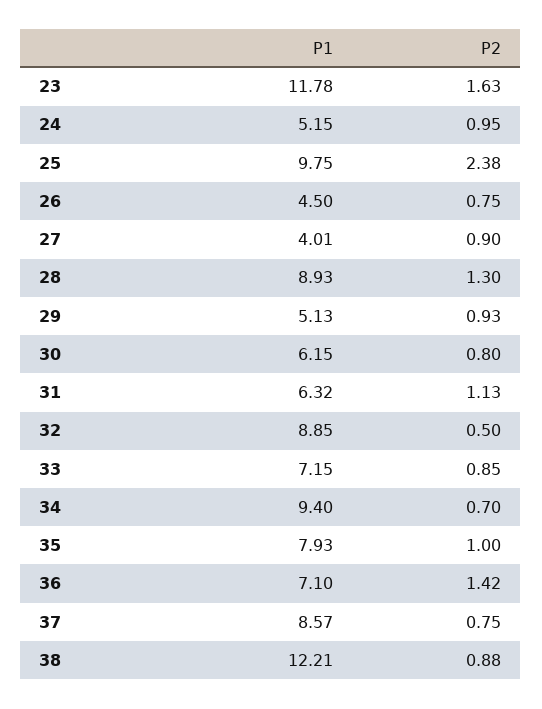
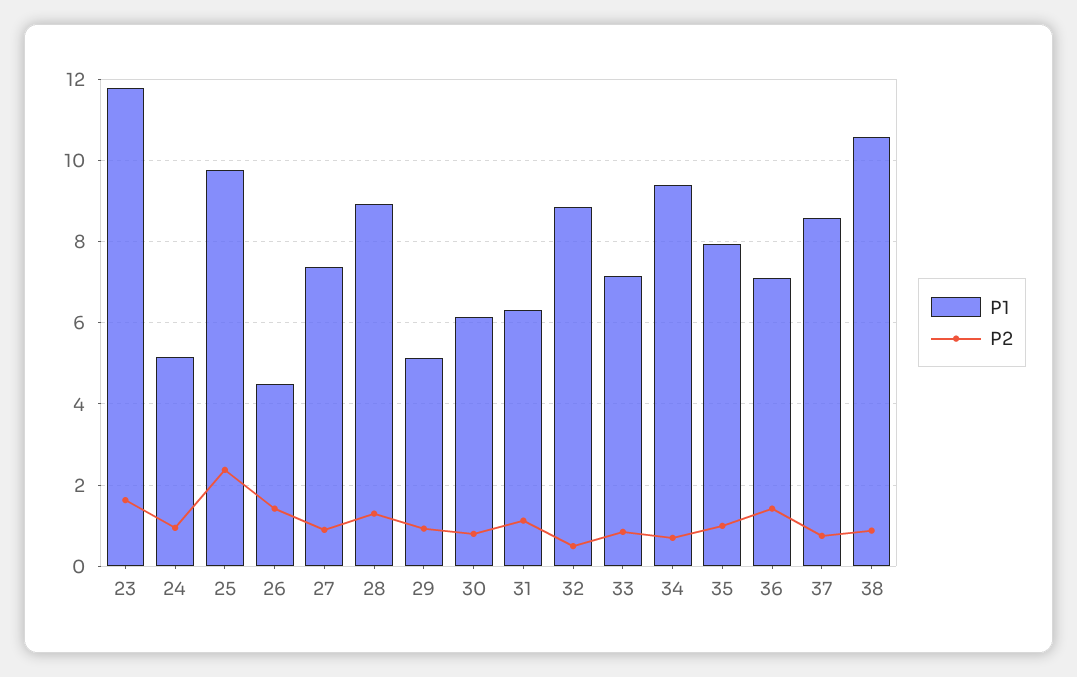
P2, 26: 0.75 -> 1.4
P1, 27: 4.01 -> 7.4
P1, 38: 12.21 -> 10.6

